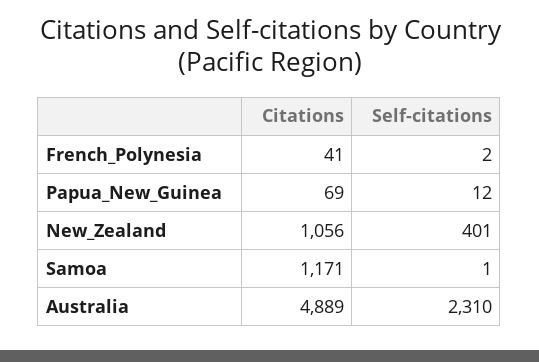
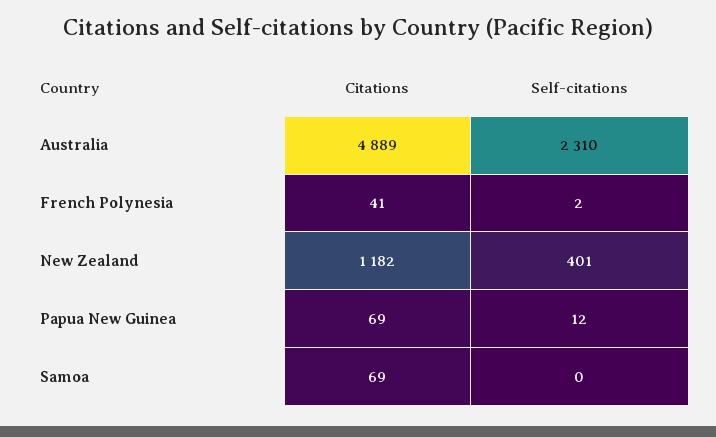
Citations, New_Zealand: 1056 -> 1182
Citations, Samoa: 1171 -> 69
Self-citations, Samoa: 1 -> 0

